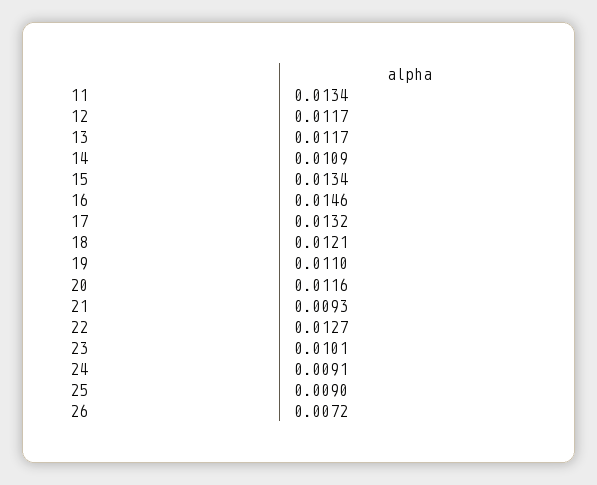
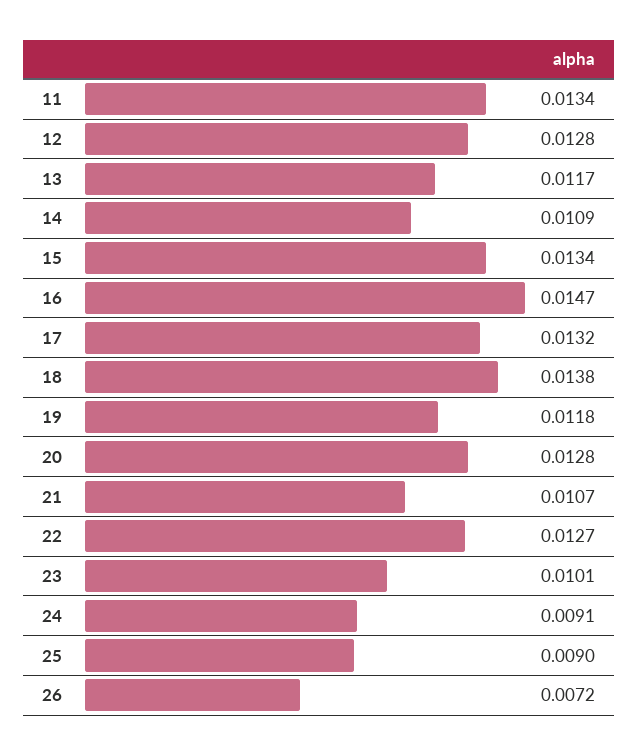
12: 0.0117 -> 0.0128
16: 0.0146 -> 0.0147
18: 0.0121 -> 0.0138
19: 0.011 -> 0.0118
20: 0.0116 -> 0.0128
21: 0.0093 -> 0.0107

